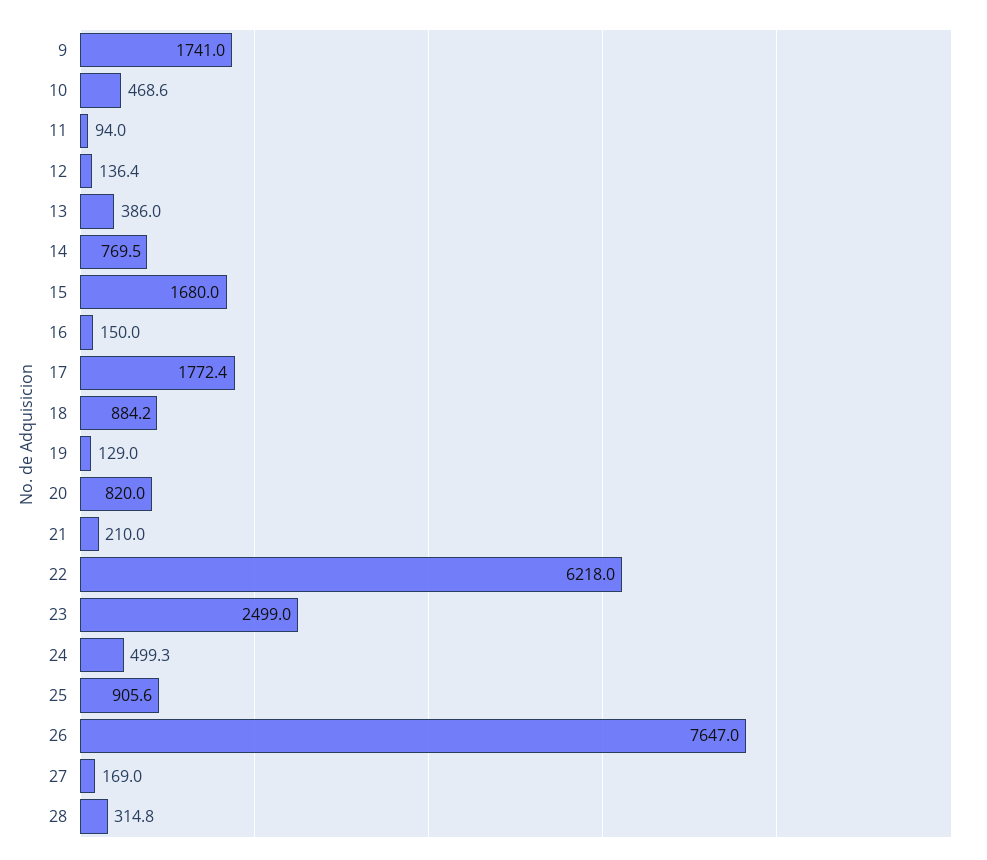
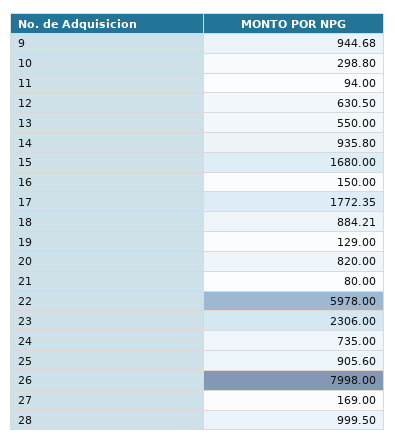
9: 1741 -> 944.68
10: 468.6 -> 298.8
12: 136.4 -> 630.5
13: 386 -> 550
14: 769.5 -> 935.8
21: 210 -> 80
22: 6218 -> 5978
23: 2499 -> 2306
24: 499.3 -> 735
26: 7647 -> 7998
28: 314.8 -> 999.5

